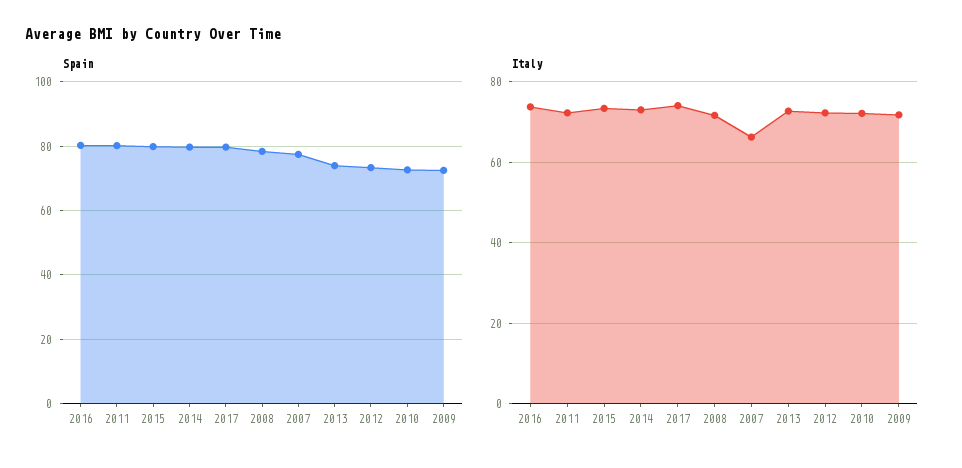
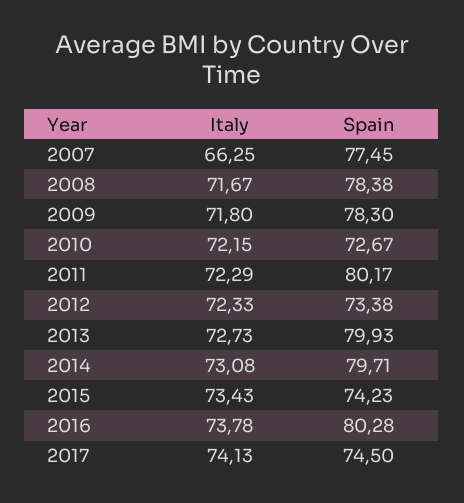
Spain, 2015: 80 -> 74.23
Spain, 2017: 80 -> 74.5
Spain, 2013: 74 -> 79.93
Spain, 2009: 72 -> 78.3

